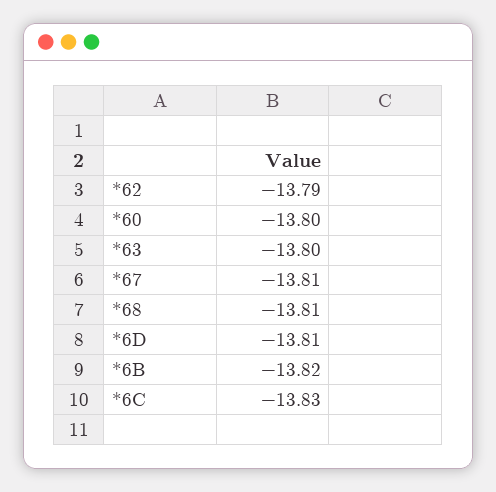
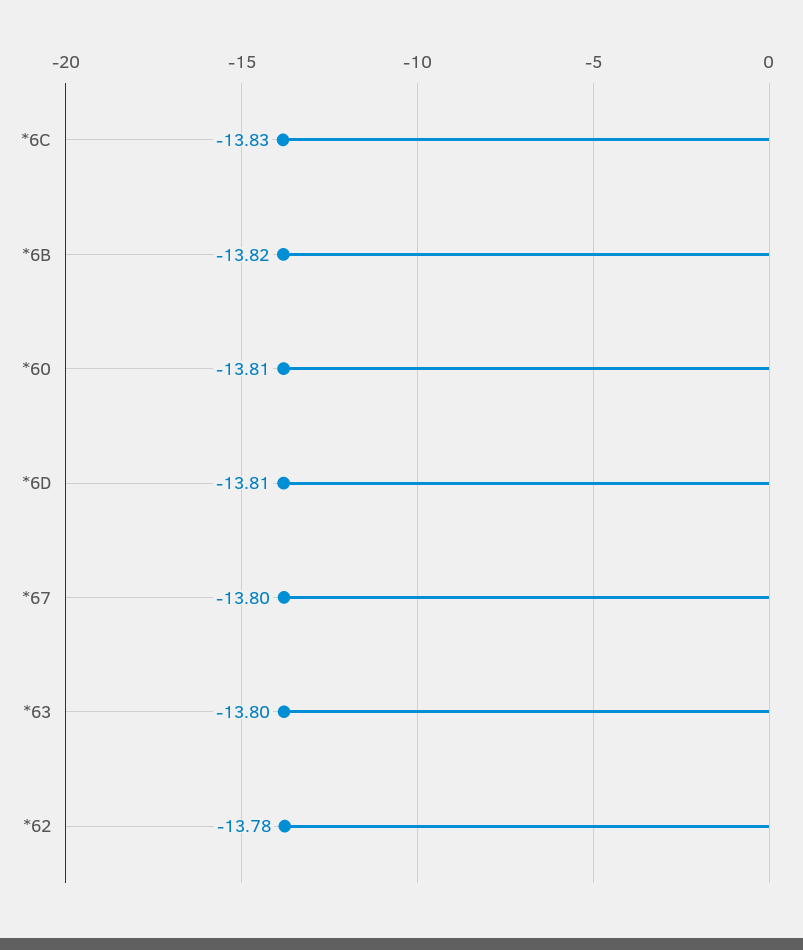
*62: -13.79 -> -13.78
*60: -13.8 -> -13.81
*67: -13.81 -> -13.8
*68: -13.81 -> none

